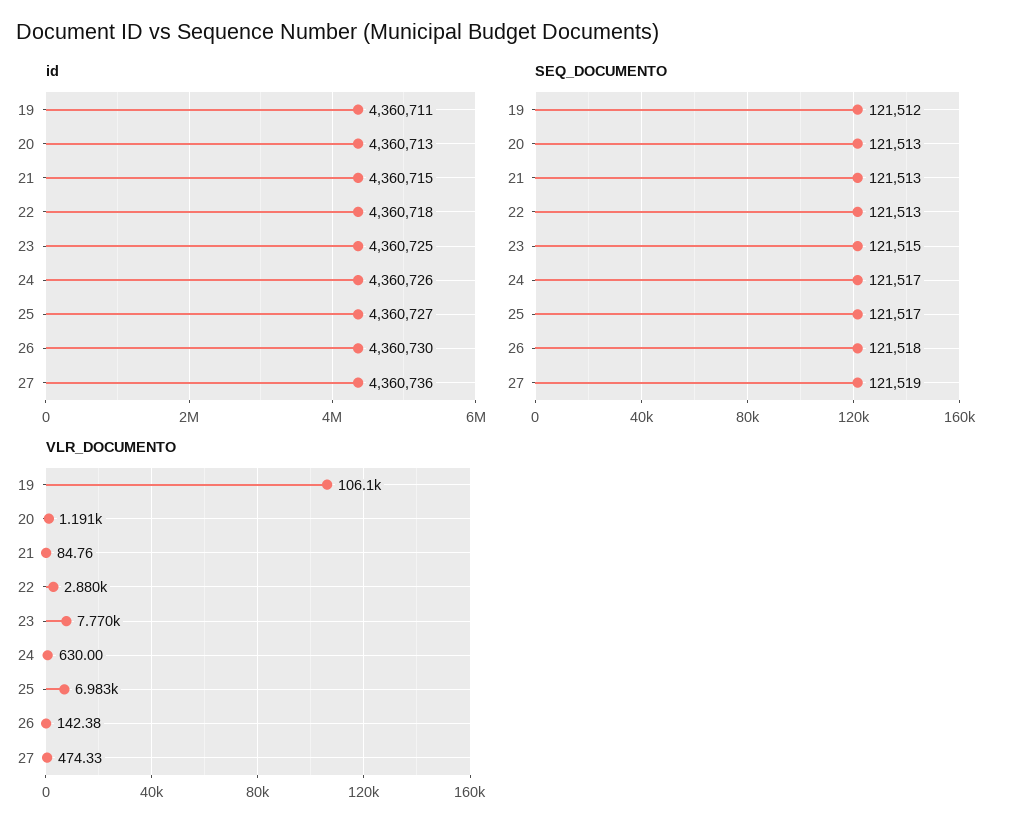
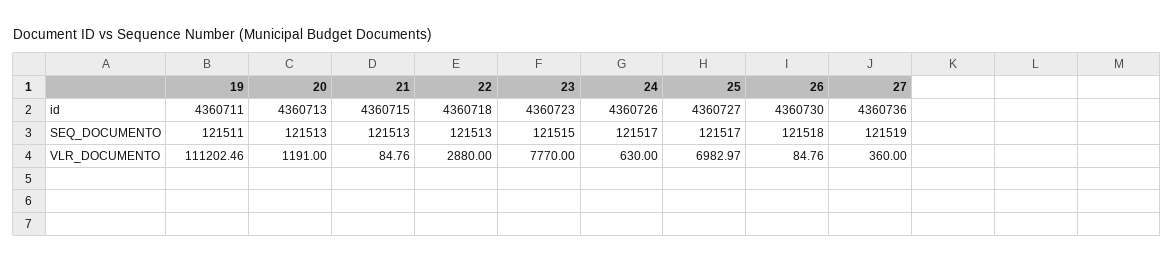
id, 23: 4360725 -> 4360723
SEQ_DOCUMENTO, 19: 121512 -> 121511
VLR_DOCUMENTO, 19: 106100 -> 111202.46
VLR_DOCUMENTO, 26: 142.38 -> 84.76
VLR_DOCUMENTO, 27: 474.33 -> 360

